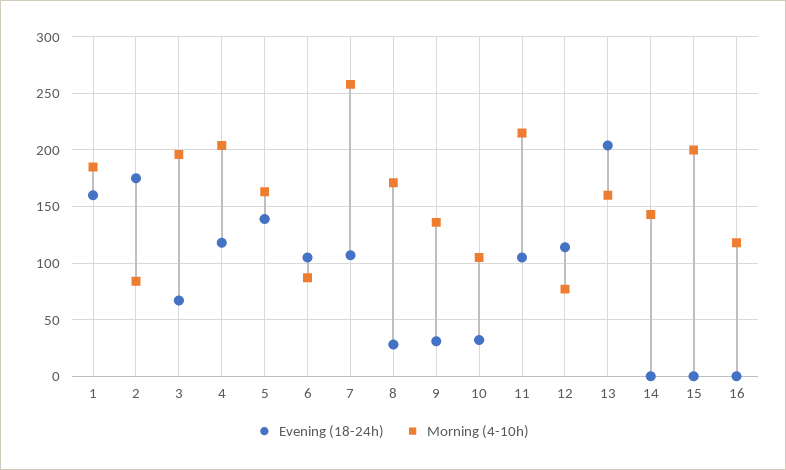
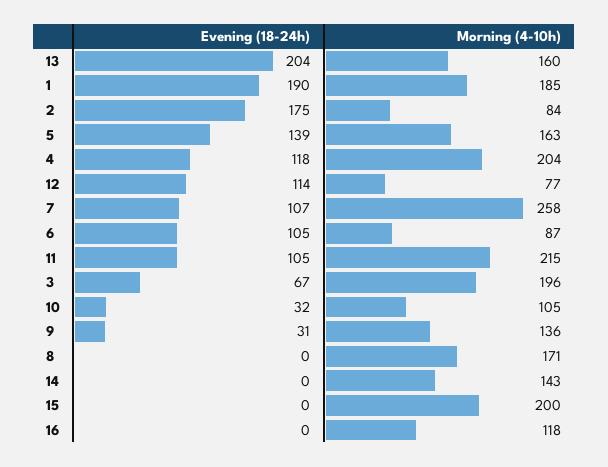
Evening (18-24h), 1: 160 -> 190
Evening (18-24h), 8: 30 -> 0

